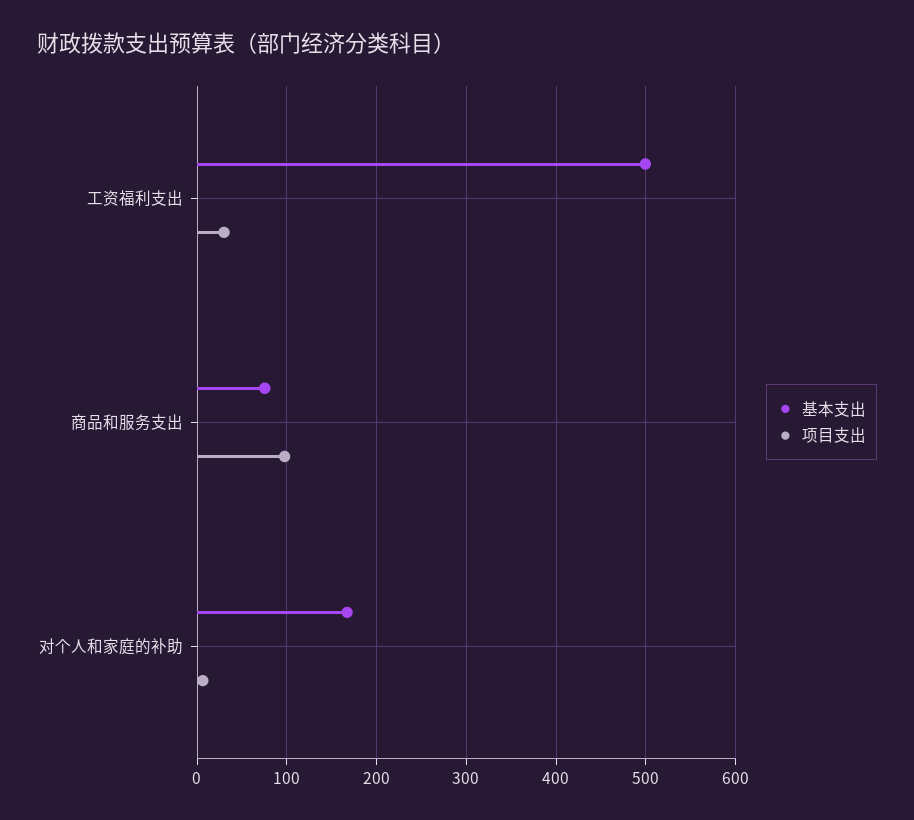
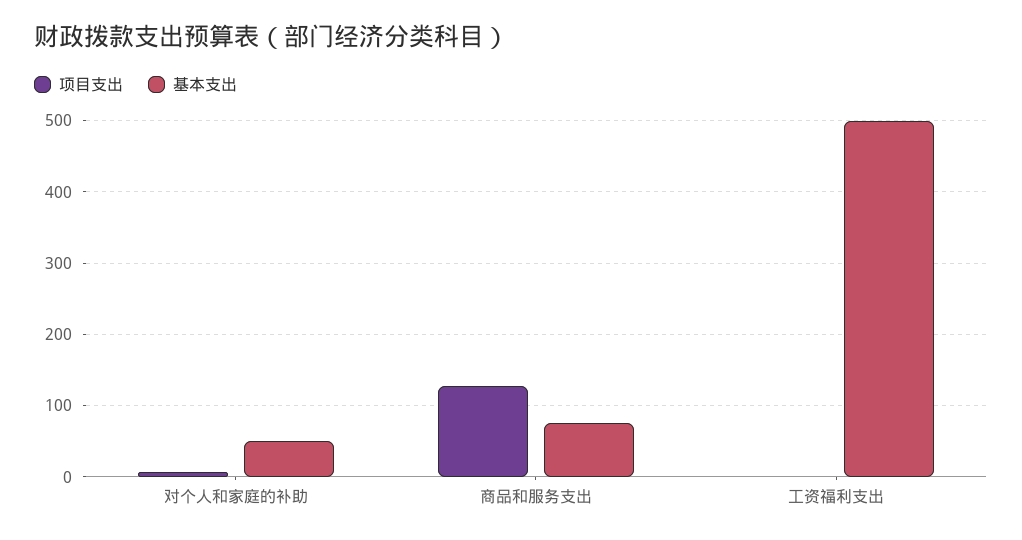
项目支出, 工资福利支出: 30 -> 0
项目支出, 商品和服务支出: 100 -> 130
基本支出, 对个人和家庭的补助: 170 -> 50

